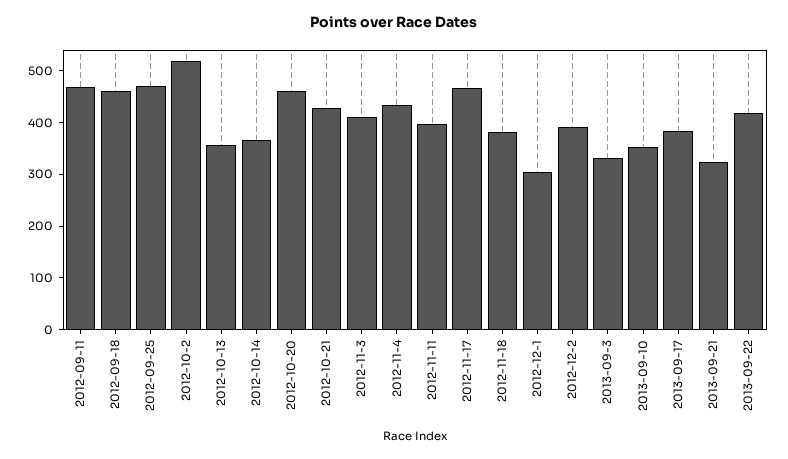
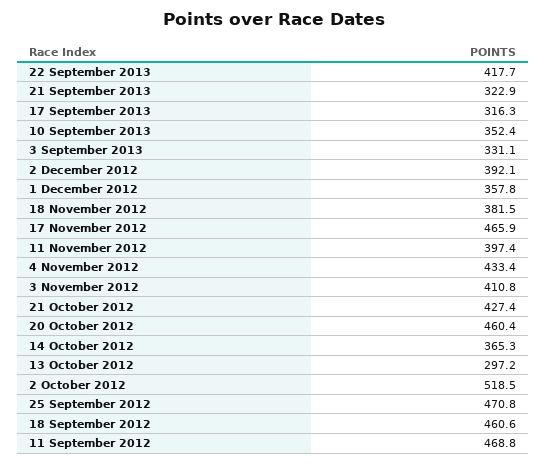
2012-10-13: 360 -> 297.2
2012-12-1: 300 -> 357.8
2013-09-17: 380 -> 316.3

